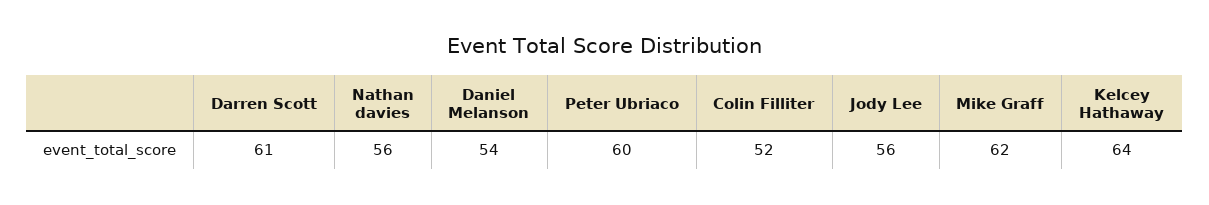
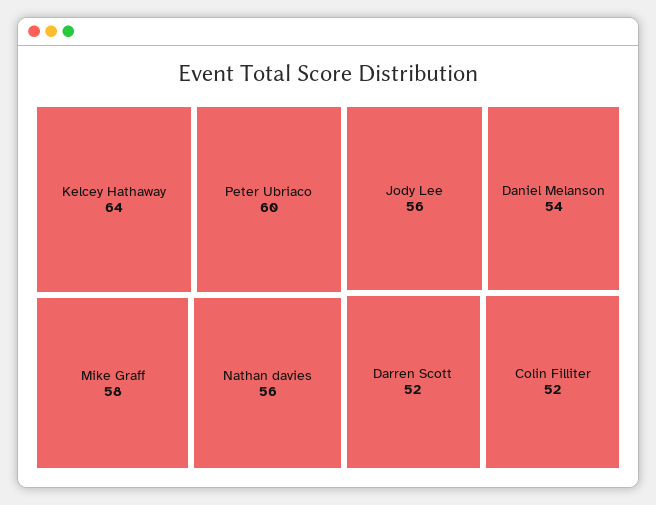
Darren Scott: 61 -> 52
Mike Graff: 62 -> 58

